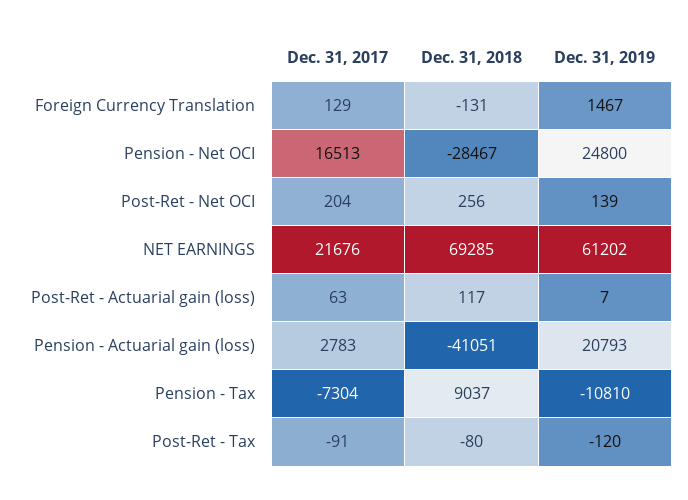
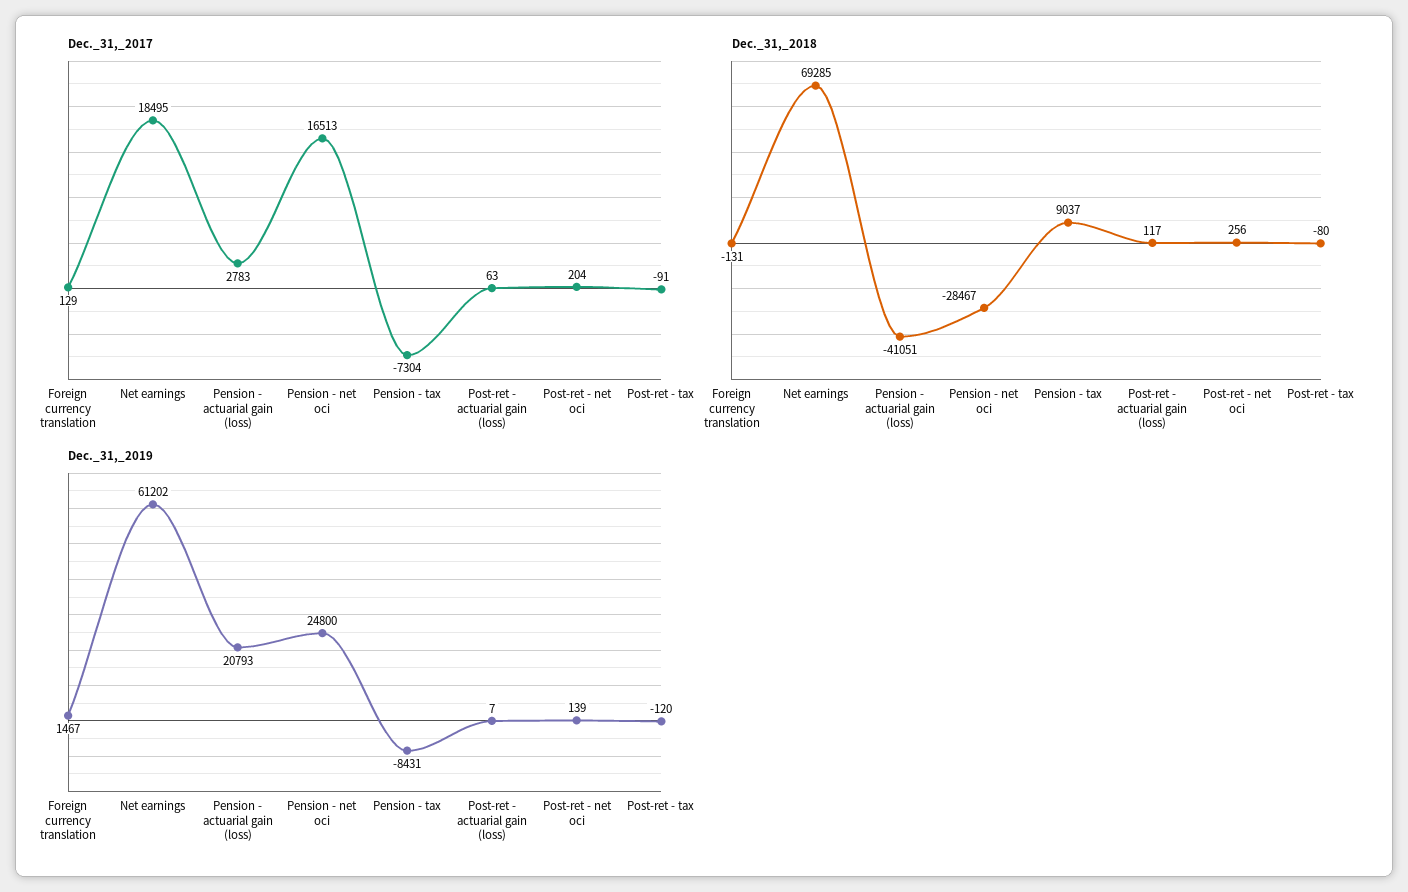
Dec. 31, 2017, NET EARNINGS: 21676 -> 18495
Dec. 31, 2019, Pension - Tax: -10810 -> -8431

